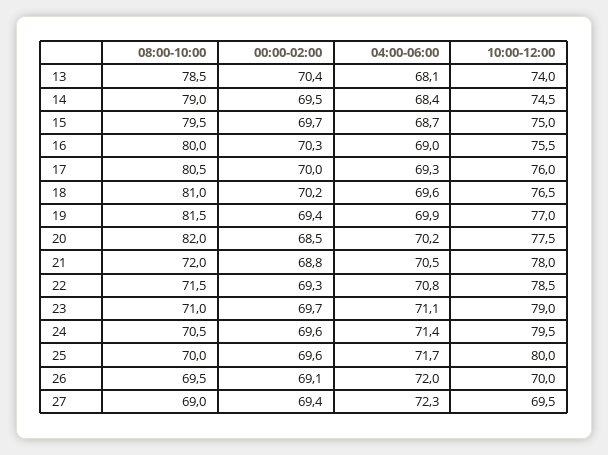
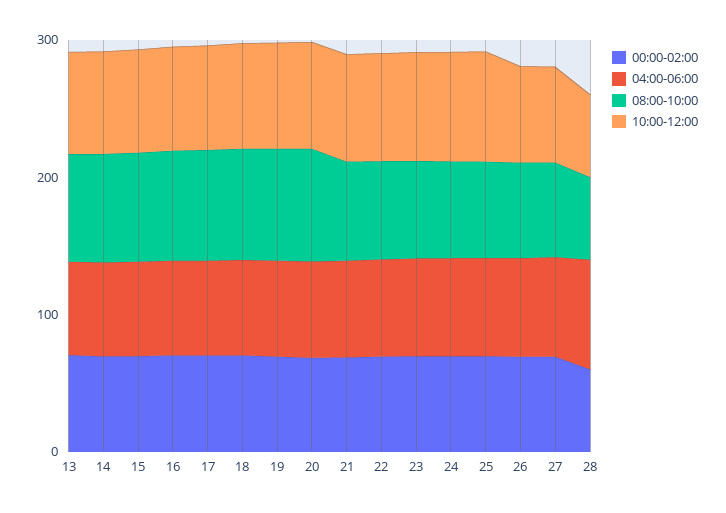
00:00-02:00, 28: none -> 60
04:00-06:00, 28: none -> 80
08:00-10:00, 28: none -> 60
10:00-12:00, 28: none -> 60

